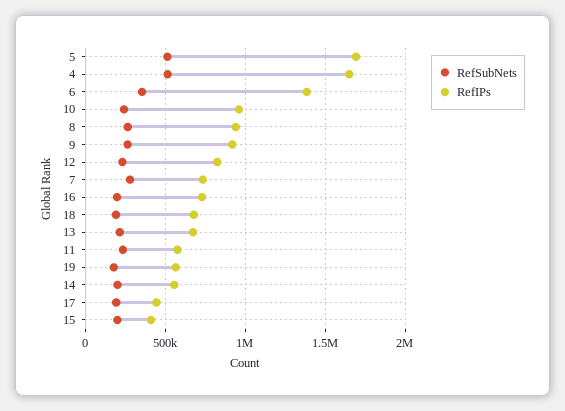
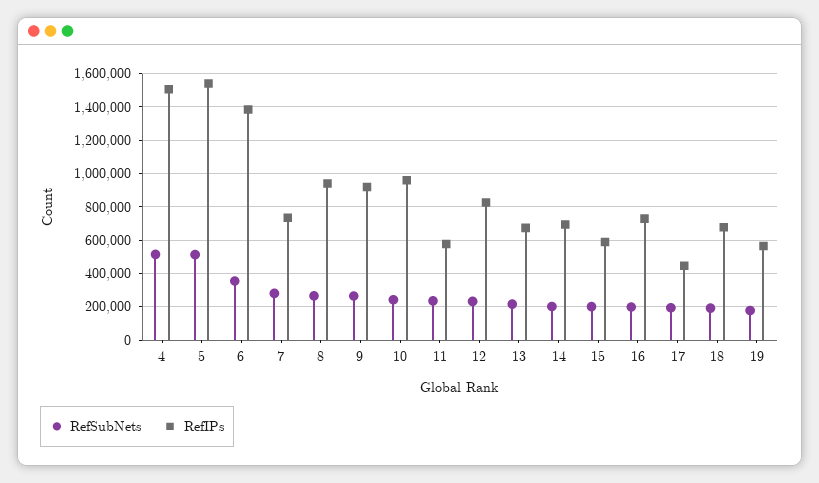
RefIPs, 5: 1700000 -> 1550000
RefIPs, 4: 1650000 -> 1500000
RefIPs, 14: 550000 -> 700000
RefIPs, 15: 400000 -> 600000

